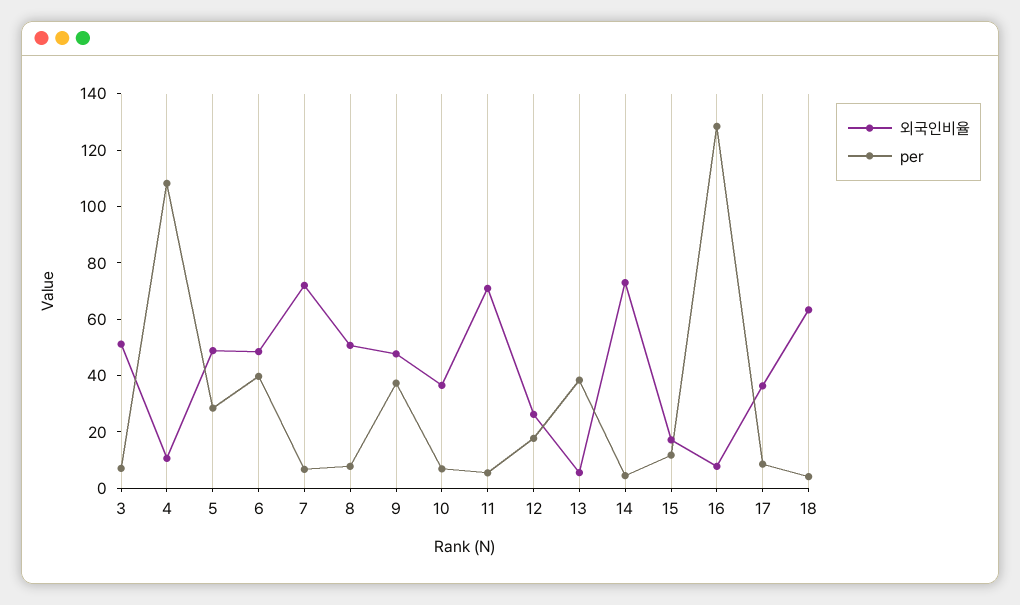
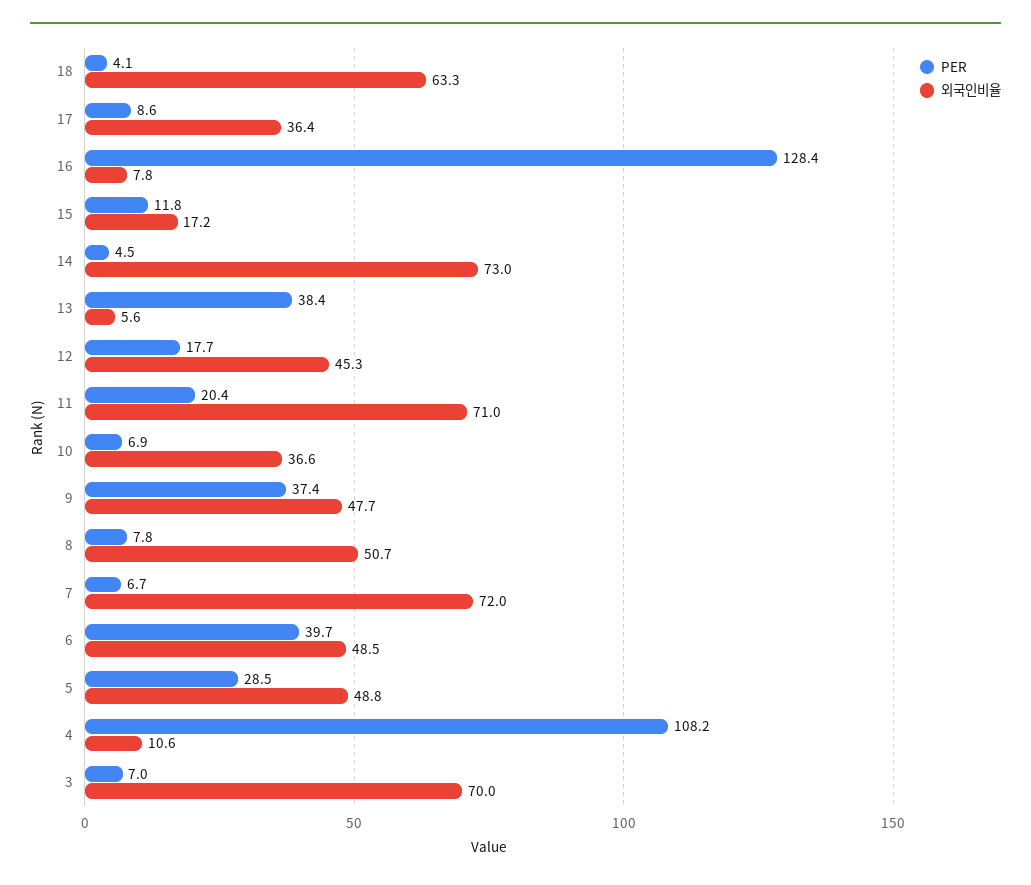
외국인비율, 3: 50 -> 70
per, 11: 5 -> 20.4
외국인비율, 12: 25 -> 45.3

